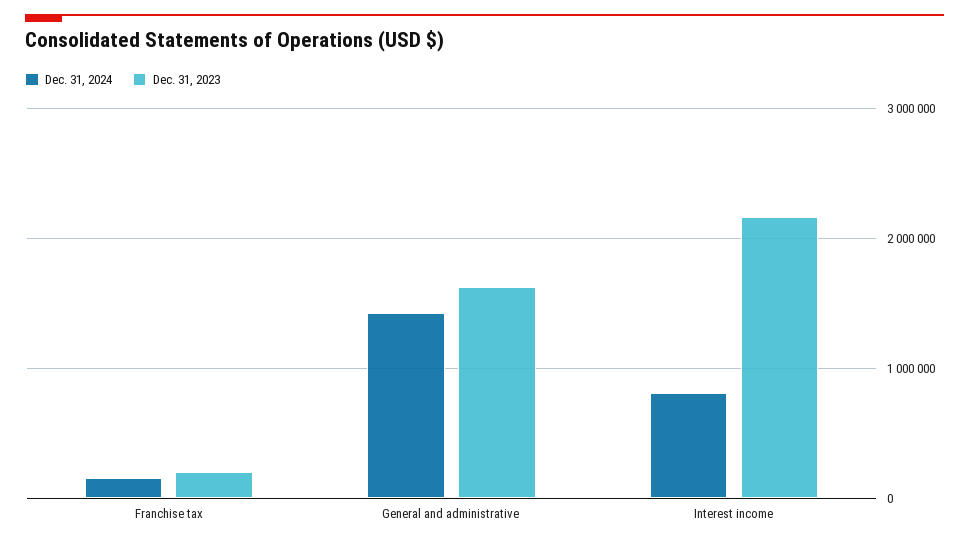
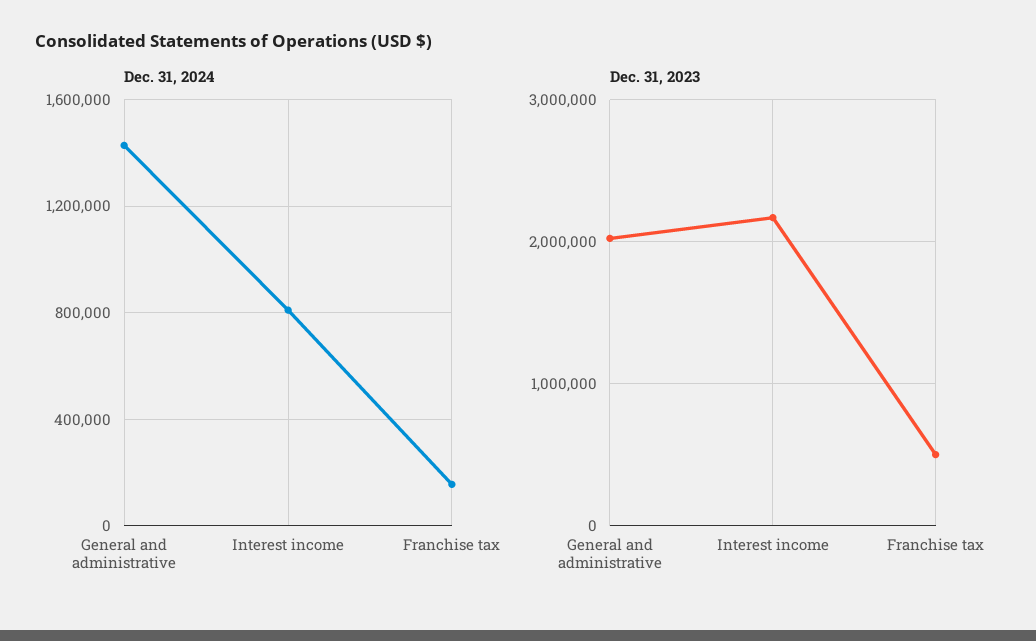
Dec. 31, 2023, Franchise tax: 200000 -> 500000
Dec. 31, 2023, General and administrative: 1600000 -> 2000000

